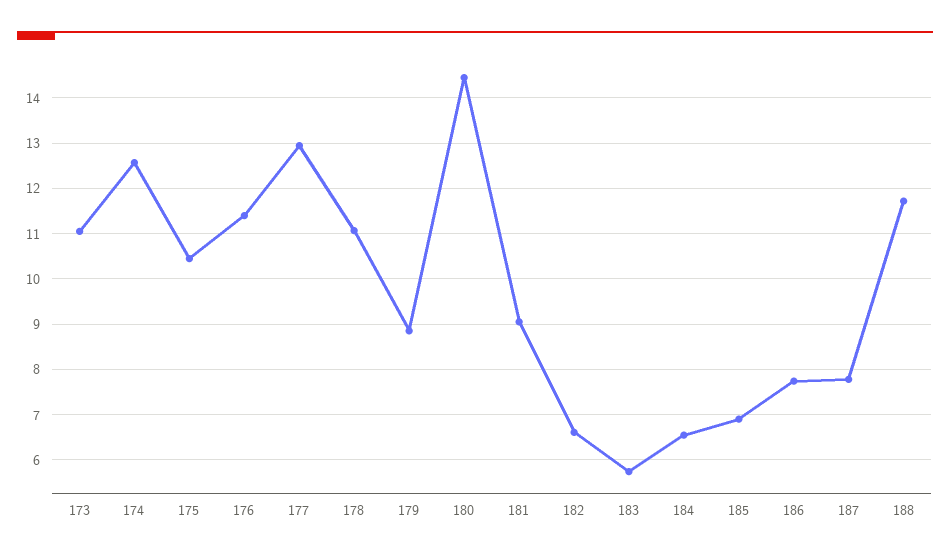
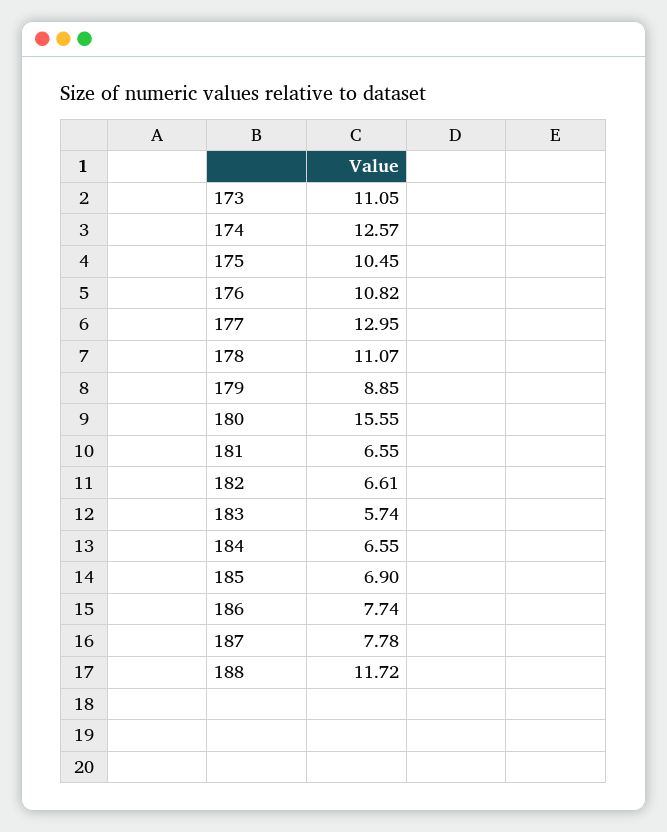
176: 11.4 -> 10.82
180: 14.4 -> 15.55
181: 9 -> 6.55

